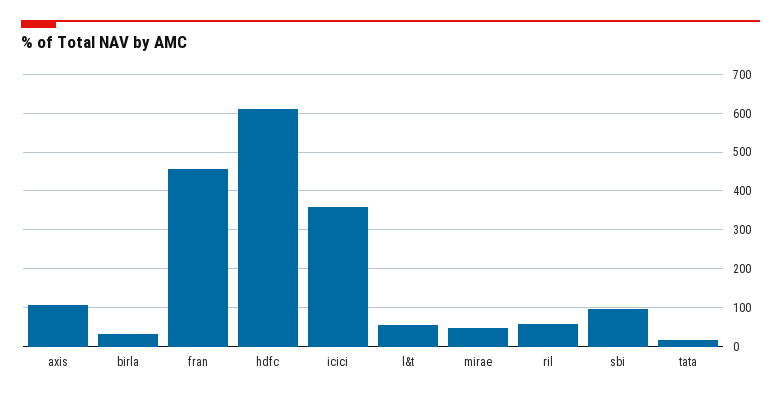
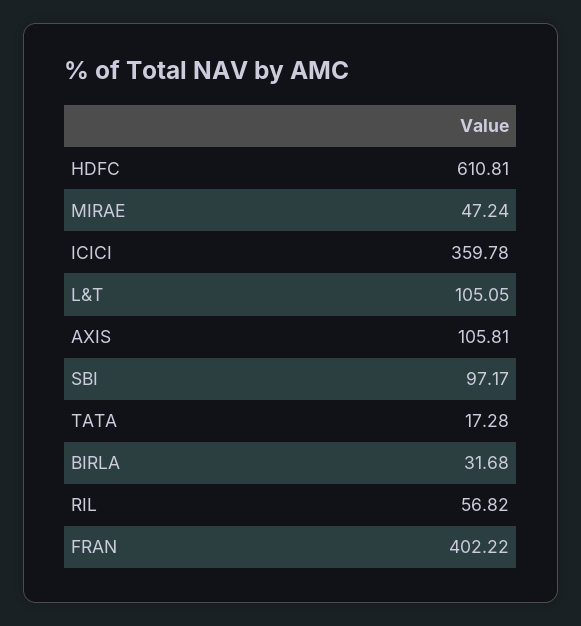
fran: 460 -> 402.22
l&t: 60 -> 105.05

